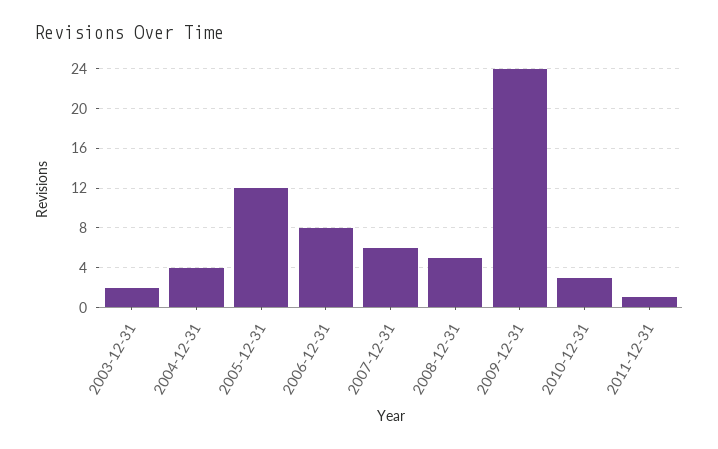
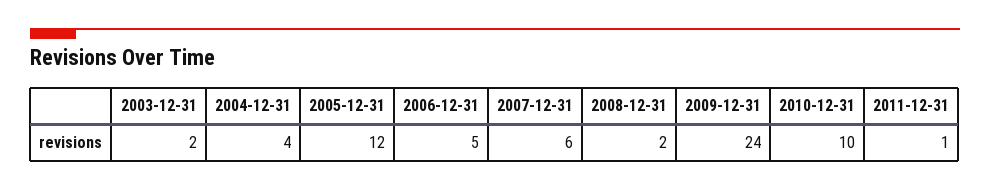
2006-12-31: 8 -> 5
2008-12-31: 5 -> 2
2010-12-31: 3 -> 10

